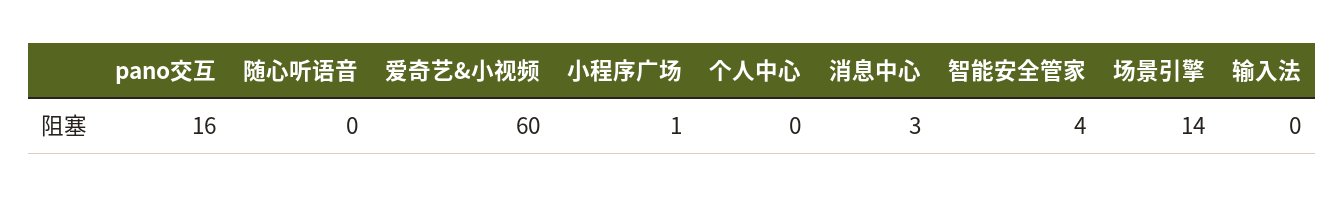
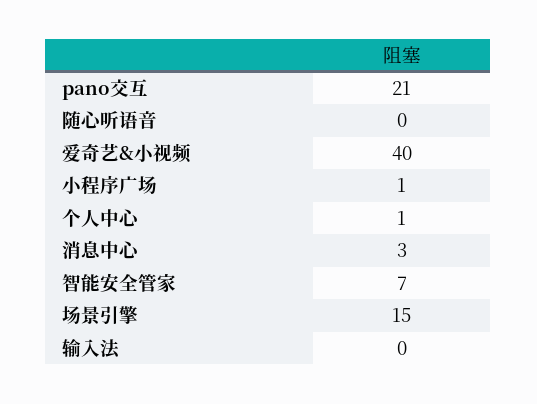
pano交互: 16 -> 21
爱奇艺&小视频: 60 -> 40
个人中心: 0 -> 1
智能安全管家: 4 -> 7
场景引擎: 14 -> 15

